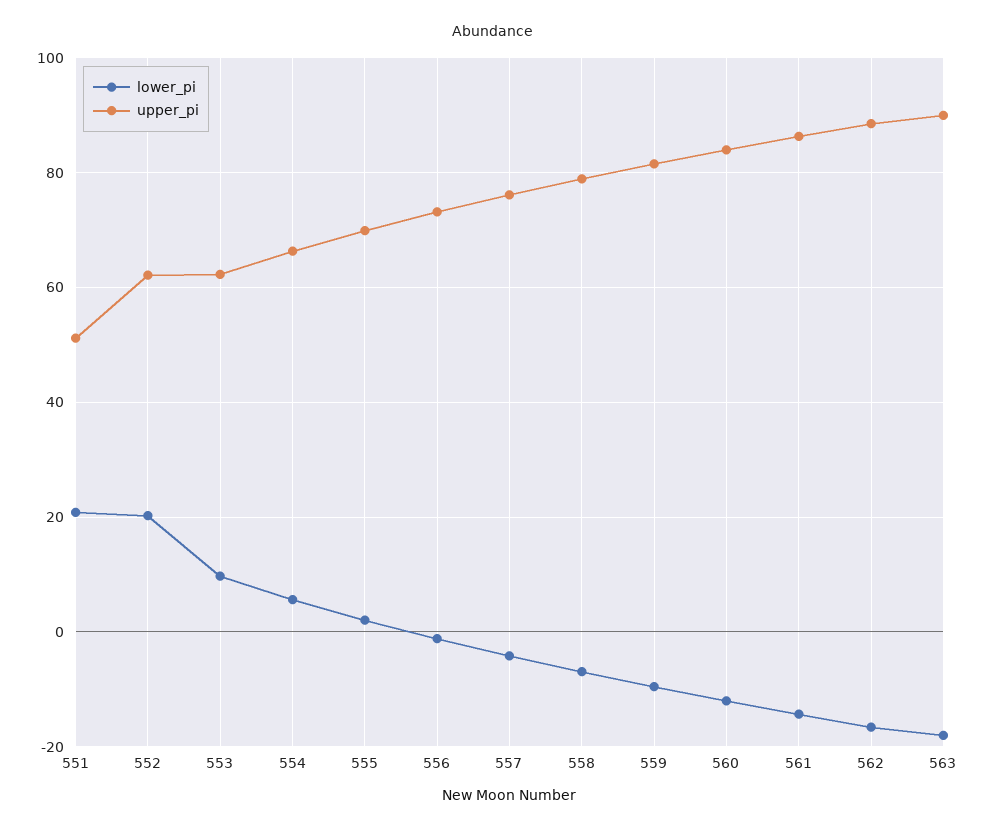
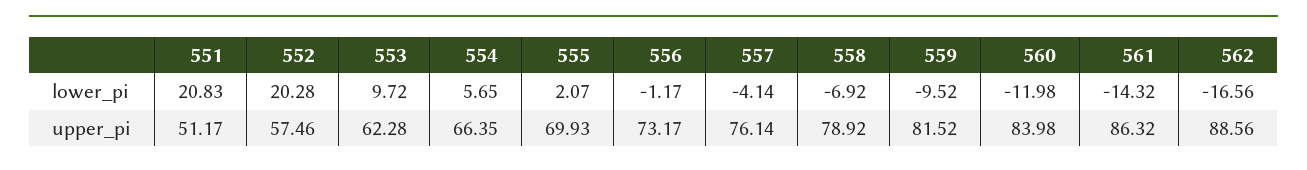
upper_pi, 552: 62 -> 57.46
lower_pi, 563: -18 -> none
upper_pi, 563: 90 -> none

